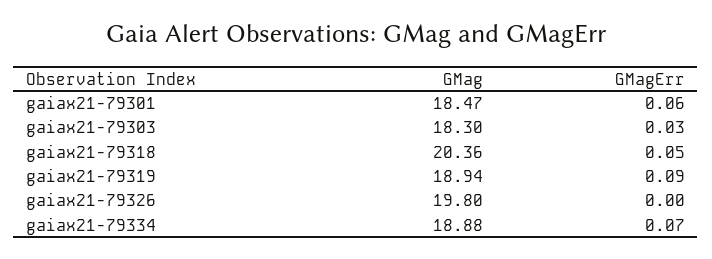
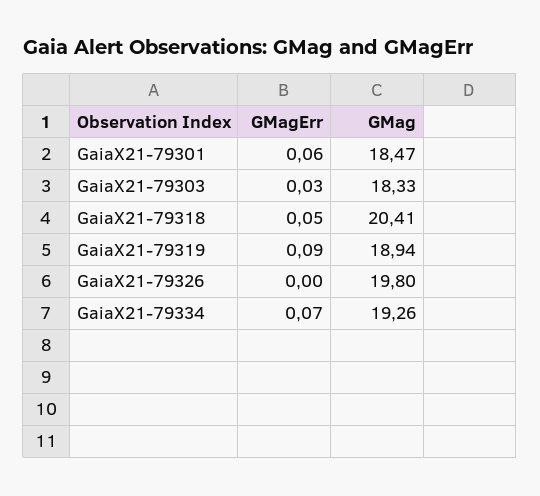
GMag, gaiax21-79303: 18.3 -> 18.33
GMag, gaiax21-79318: 20.36 -> 20.41
GMag, gaiax21-79334: 18.88 -> 19.26

